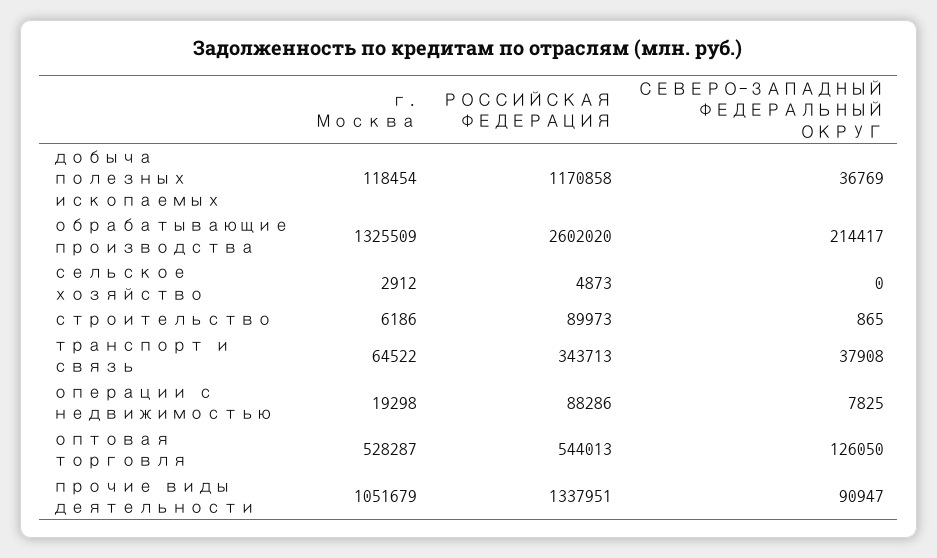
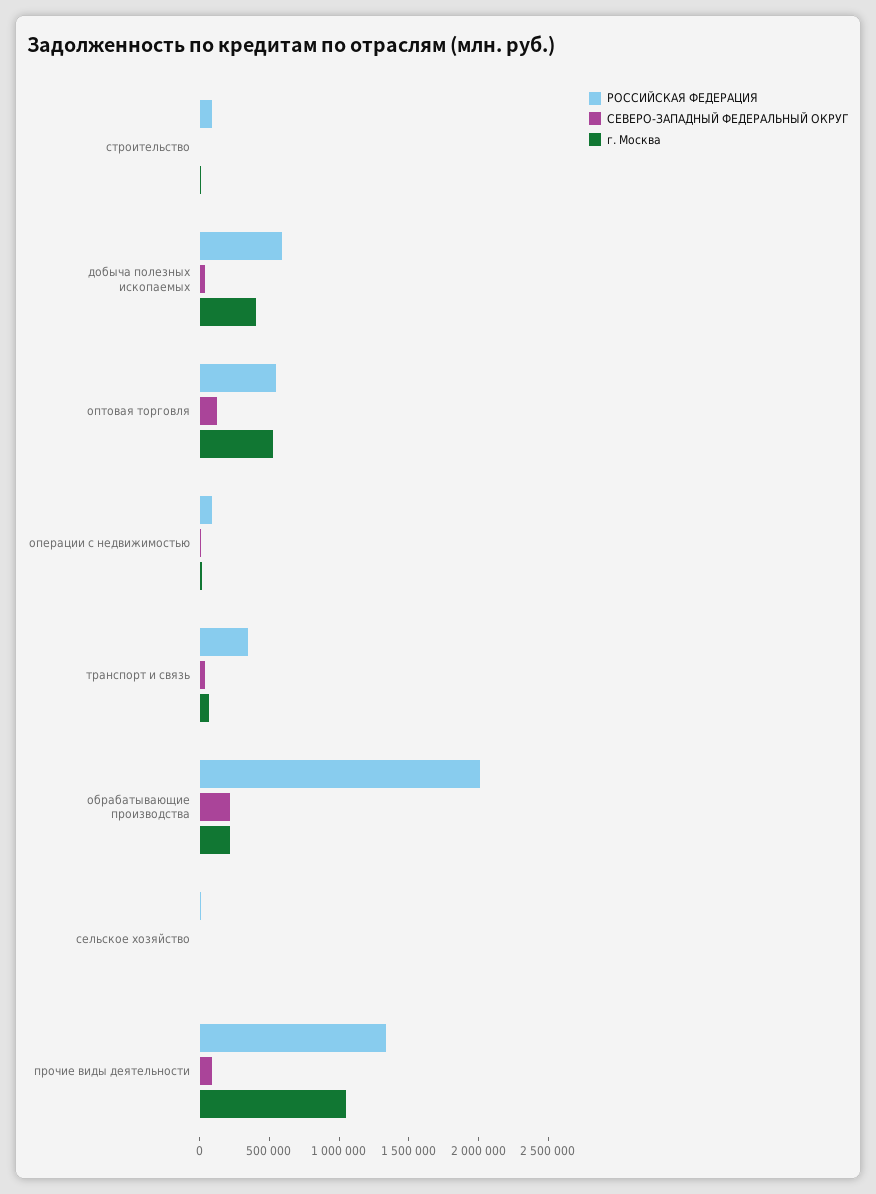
г. Москва, добыча полезных ископаемых: 118454 -> 400000
РОССИЙСКАЯ ФЕДЕРАЦИЯ, добыча полезных ископаемых: 1170858 -> 600000
г. Москва, обрабатывающие производства: 1325509 -> 200000
РОССИЙСКАЯ ФЕДЕРАЦИЯ, обрабатывающие производства: 2602020 -> 2000000

